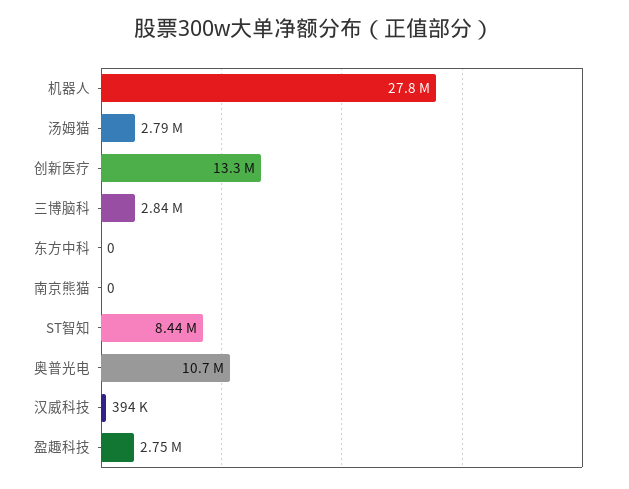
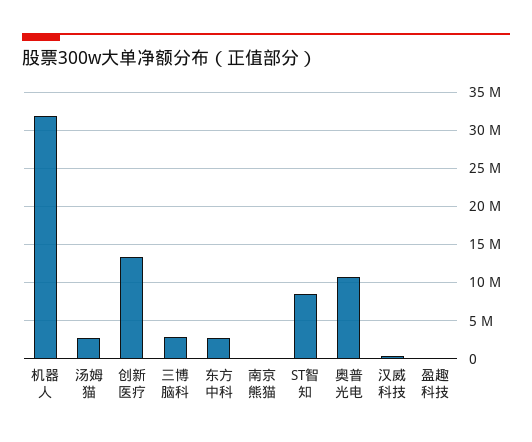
机器人: 27800000 -> 32000000
东方中科: 0 -> 3000000
盈趣科技: 2750000 -> 0

